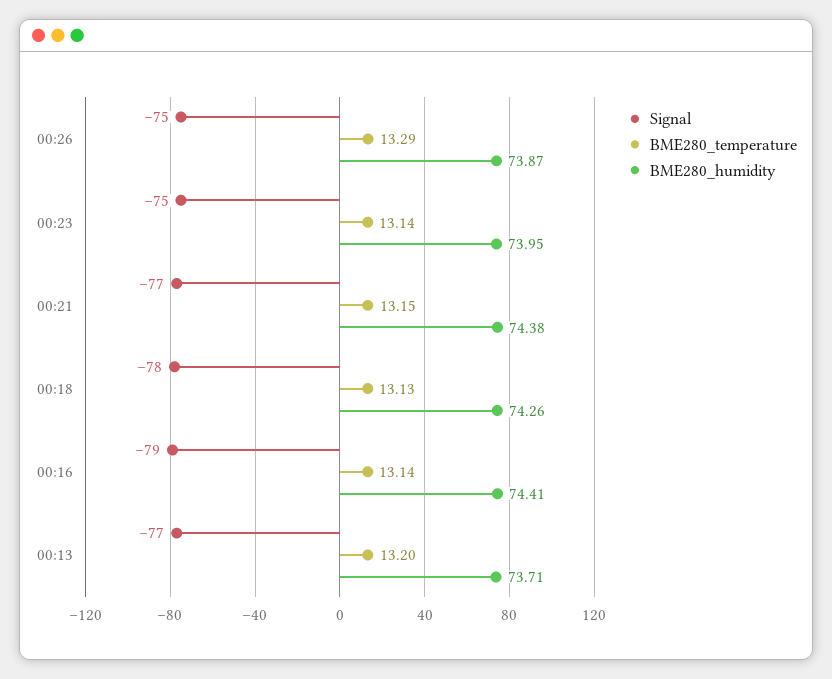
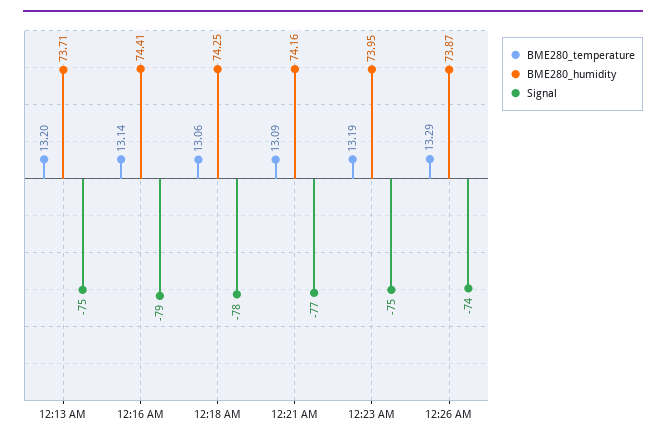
Signal, 00:26: -75 -> -74
BME280_temperature, 00:23: 13.14 -> 13.19
BME280_temperature, 00:21: 13.15 -> 13.09
BME280_humidity, 00:21: 74.38 -> 74.16
BME280_temperature, 00:18: 13.13 -> 13.06
BME280_humidity, 00:18: 74.26 -> 74.25
Signal, 00:13: -77 -> -75

